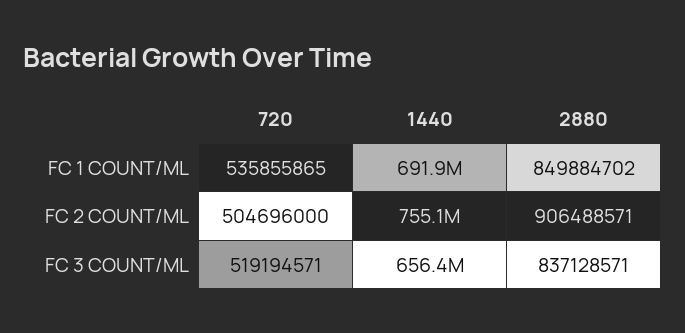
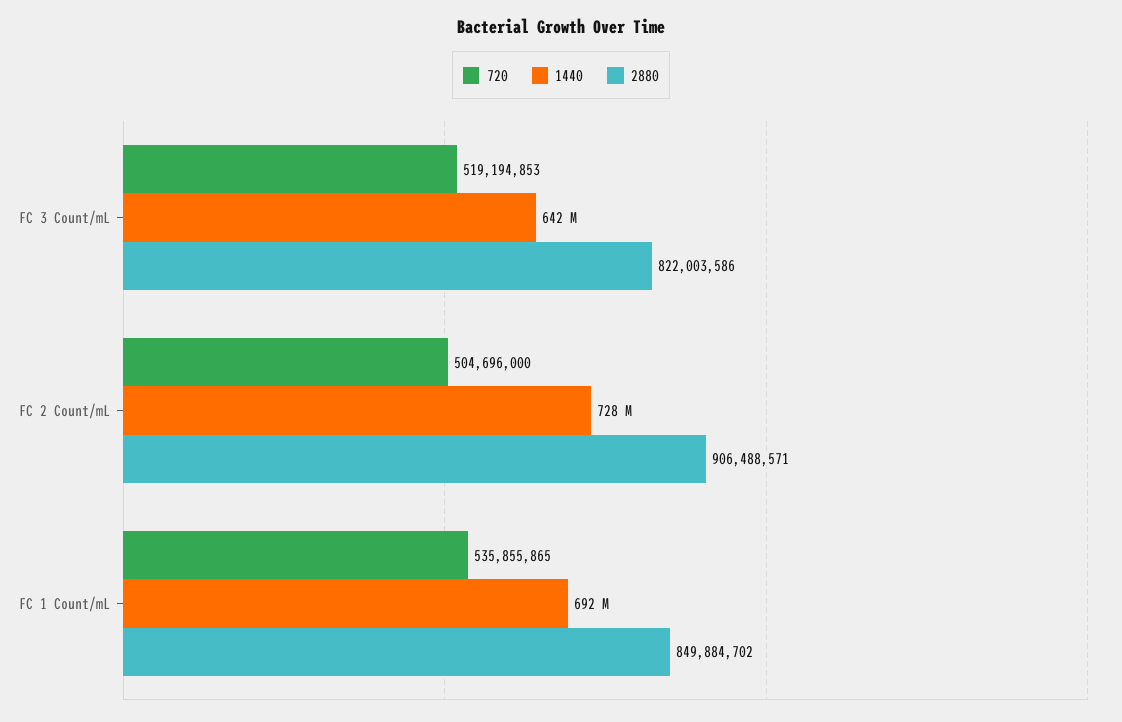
1440, FC 2 COUNT/ML: 755100000 -> 728000000
720, FC 3 COUNT/ML: 519194571 -> 519194853
1440, FC 3 COUNT/ML: 656400000 -> 642000000
2880, FC 3 COUNT/ML: 837128571 -> 822003586

